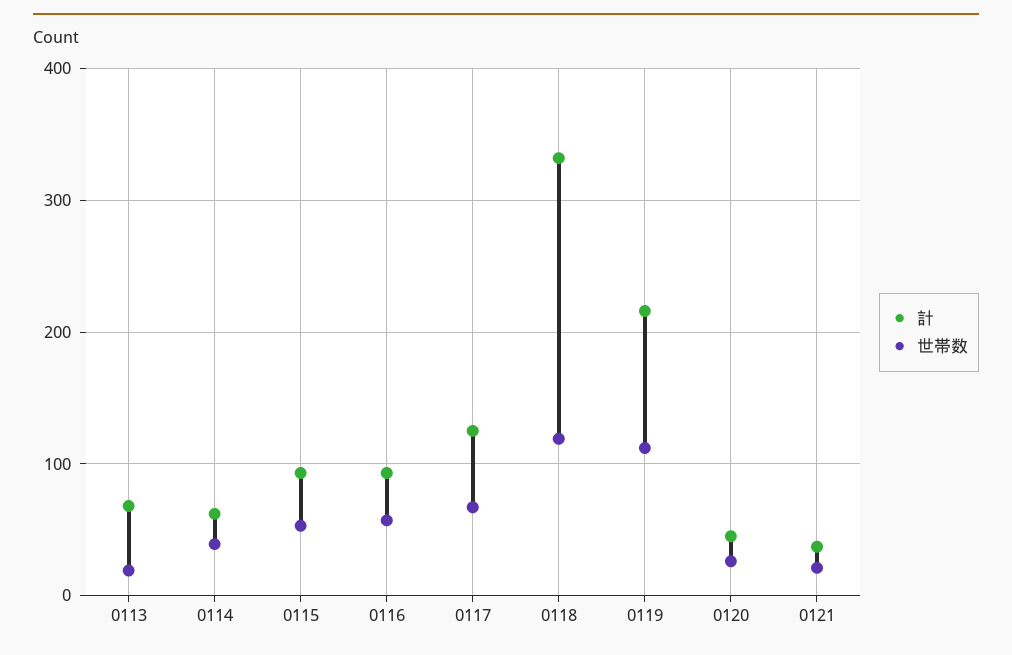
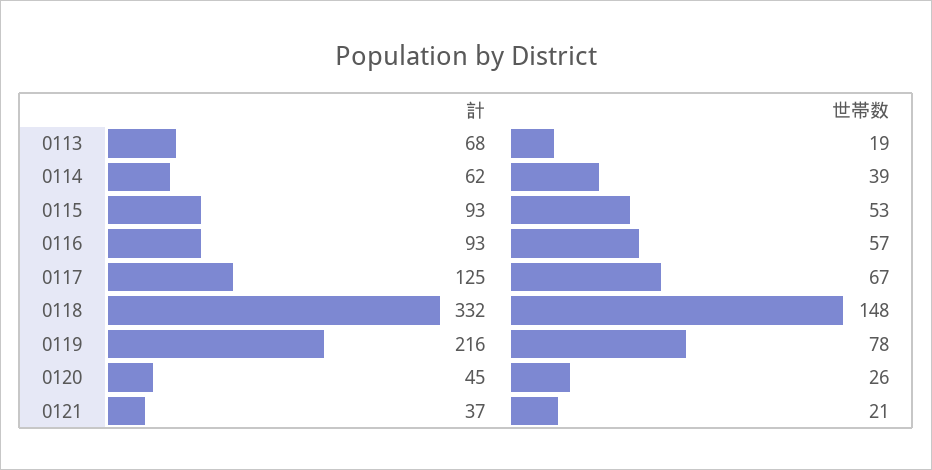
世帯数, 0118: 120 -> 148
世帯数, 0119: 110 -> 78

